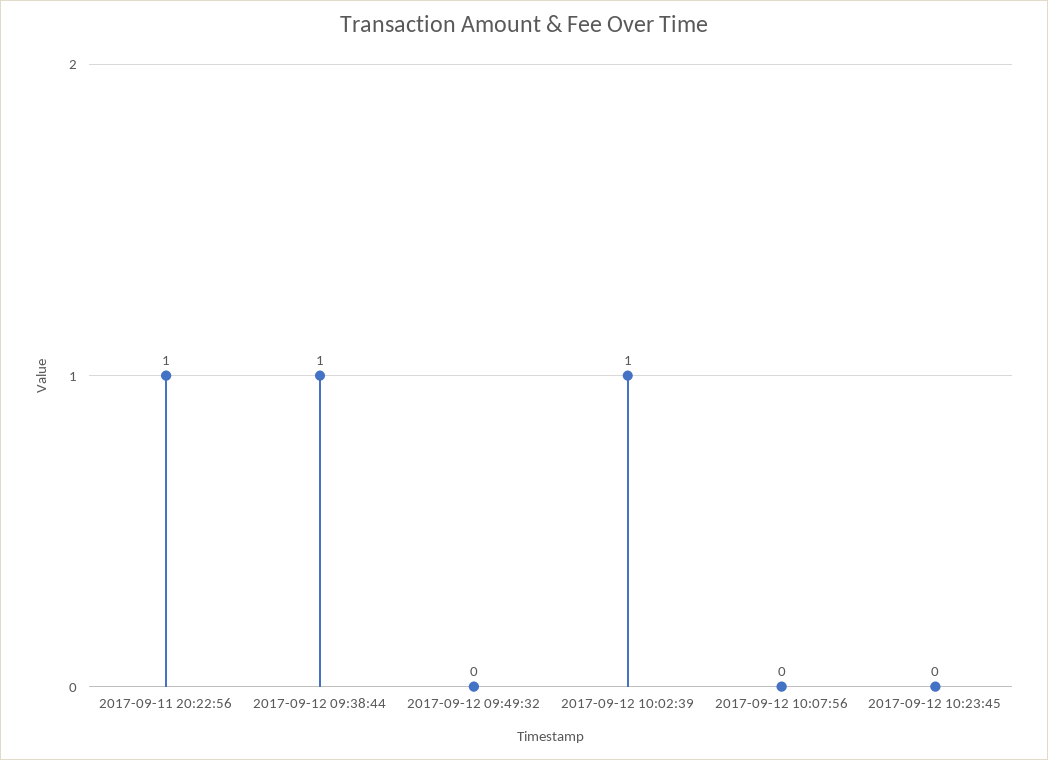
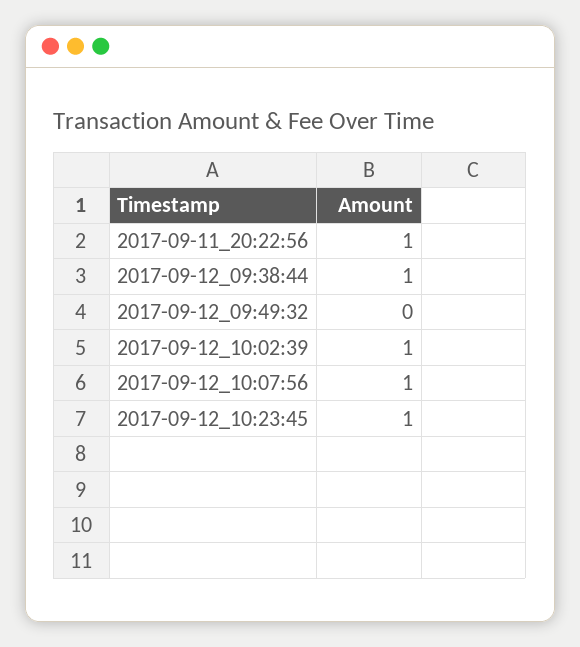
2017-09-12 10:07:56: 0 -> 1
2017-09-12 10:23:45: 0 -> 1

